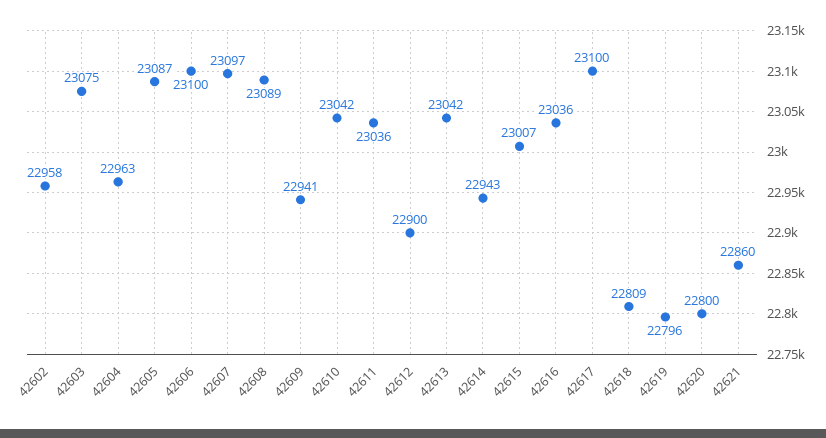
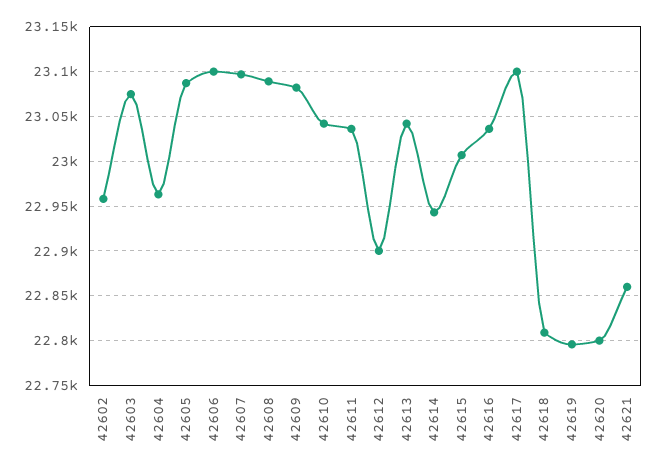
42609: 22941 -> 23080

